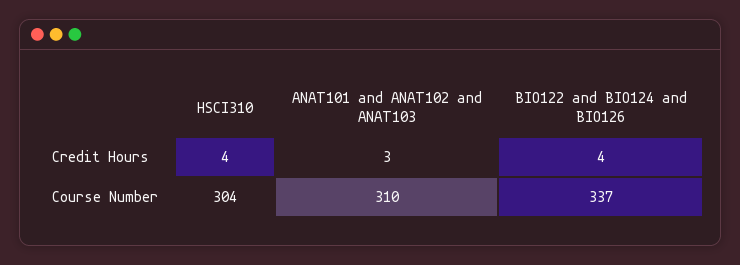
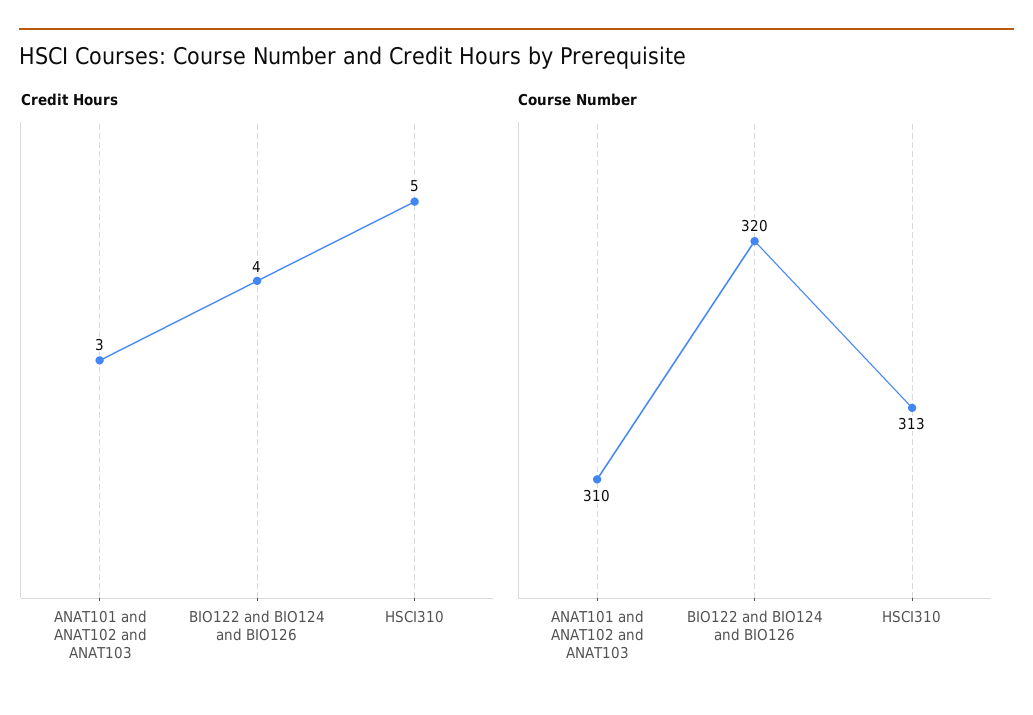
Credit Hours, HSCI310: 4 -> 5
Course Number, HSCI310: 304 -> 313
Course Number, BIO122 and BIO124 and BIO126: 337 -> 320

